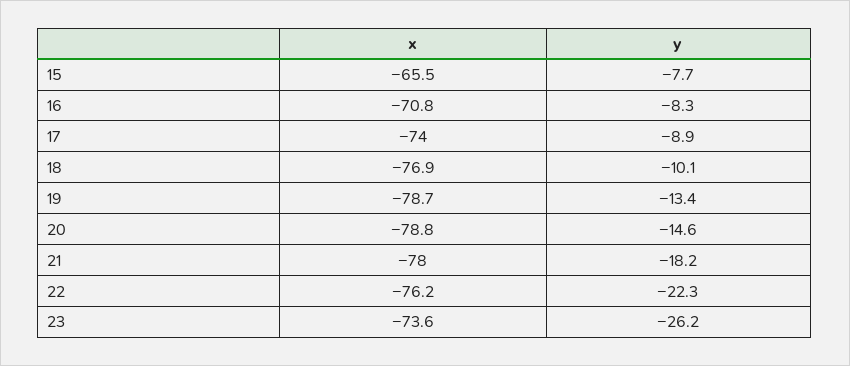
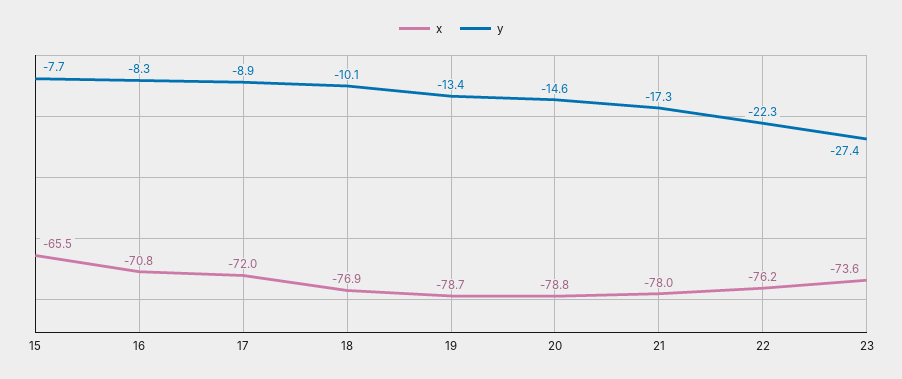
x, 17: -74 -> -72
y, 21: -18.2 -> -17.3
y, 23: -26.2 -> -27.4

